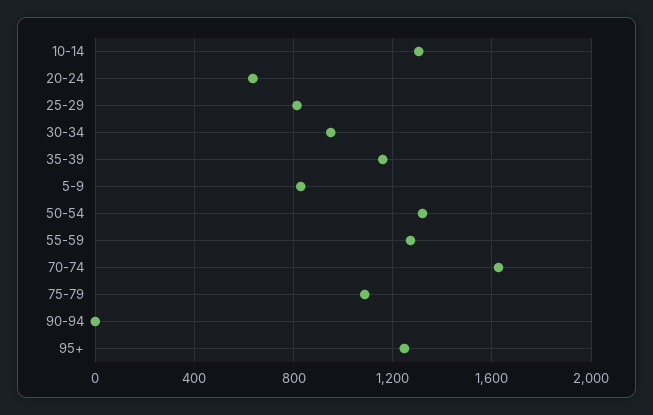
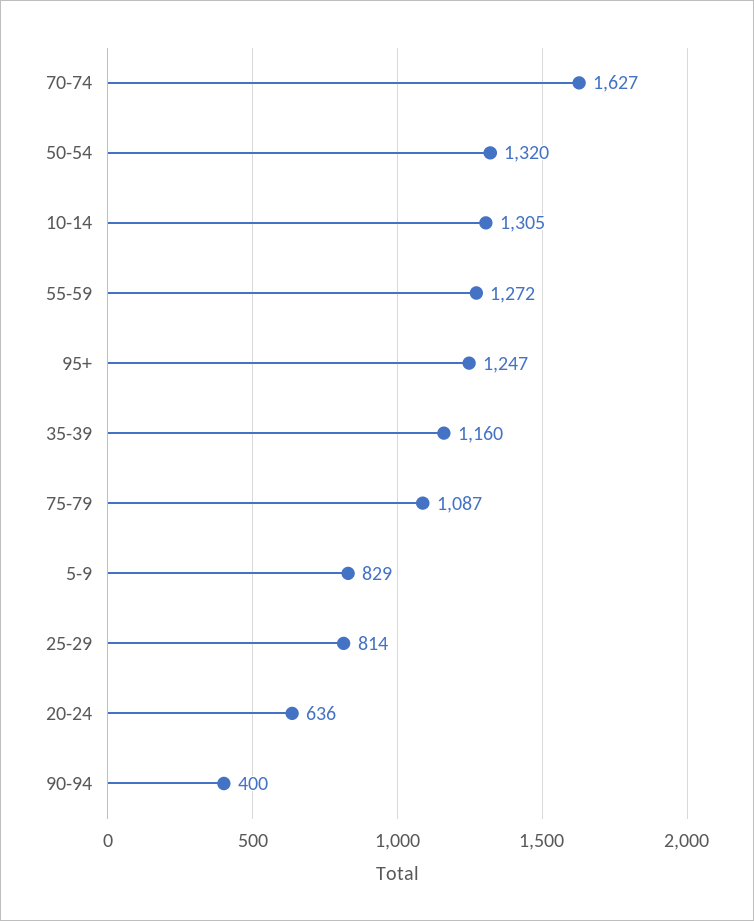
30-34: 950 -> none
90-94: 0 -> 400

